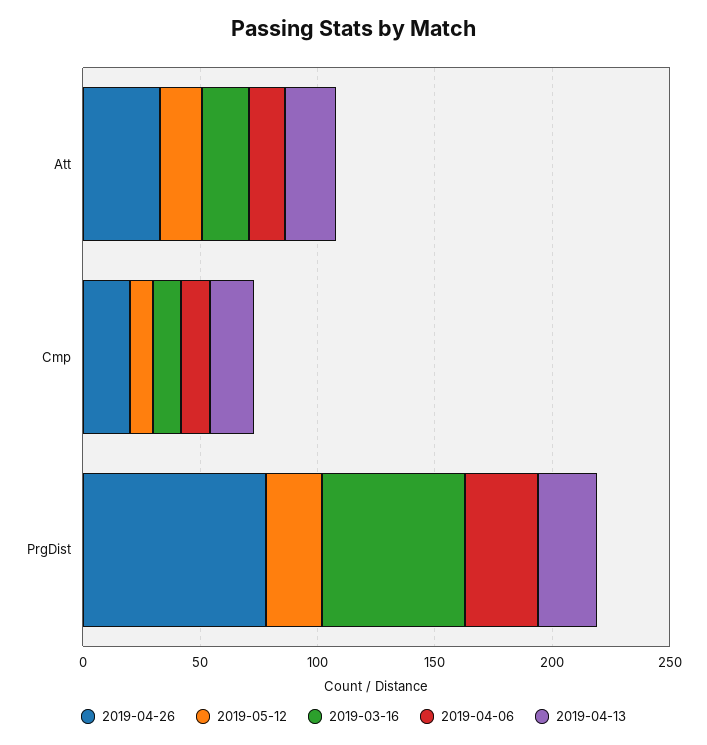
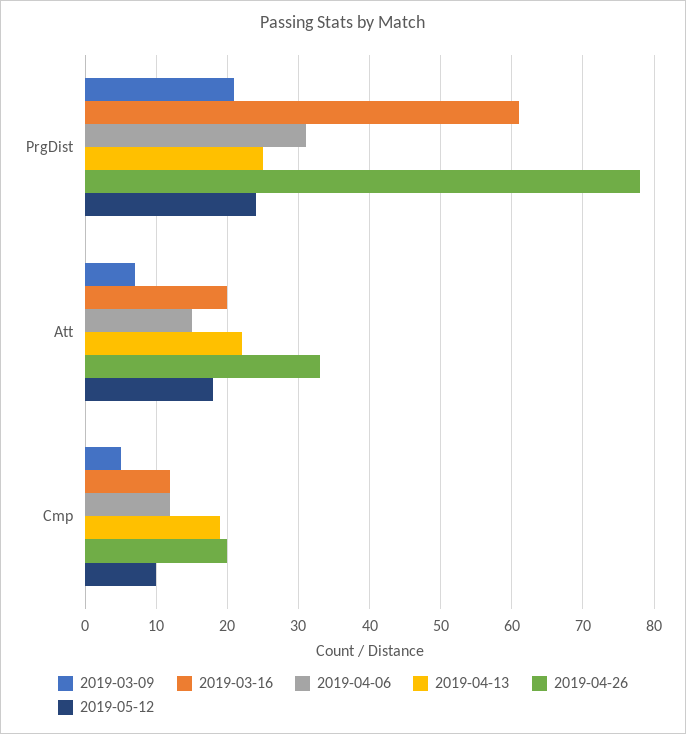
2019-03-09, PrgDist: none -> 21
2019-03-09, Att: none -> 7
2019-03-09, Cmp: none -> 5

